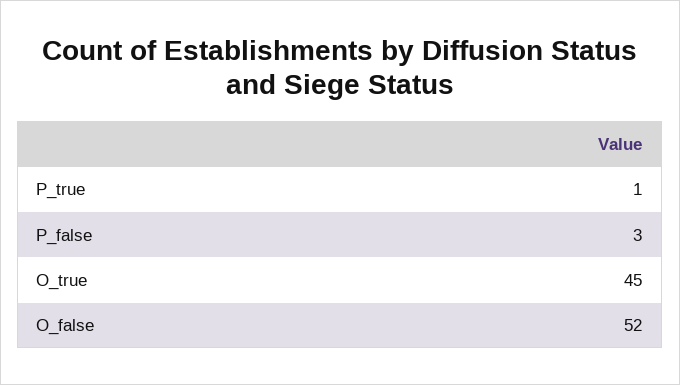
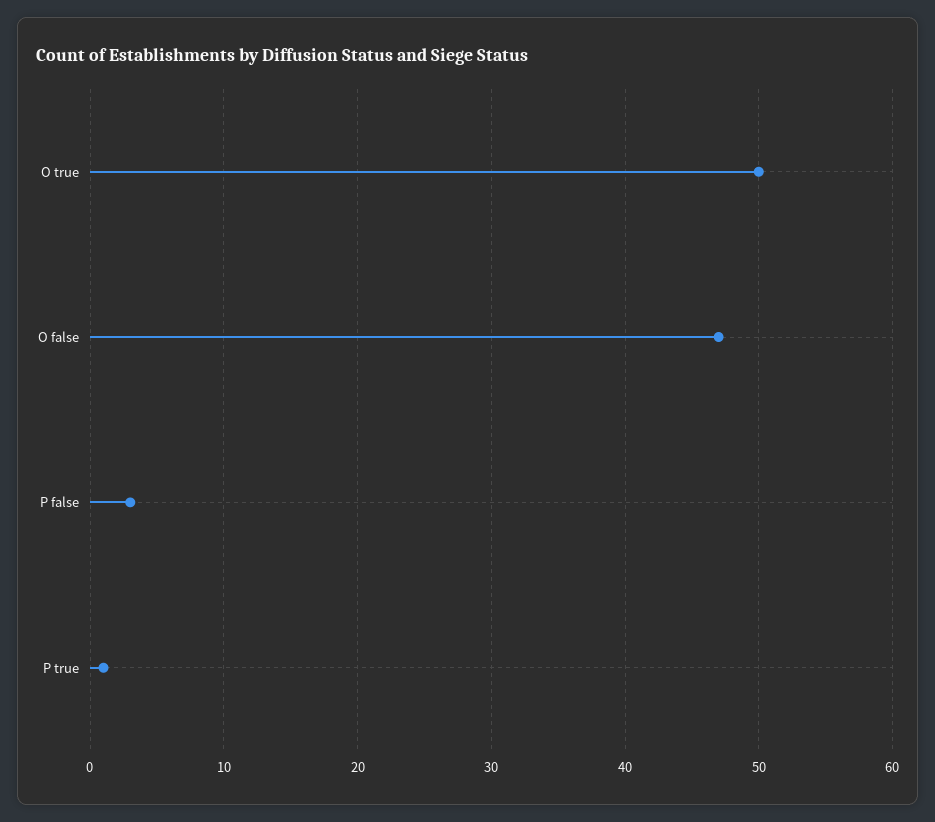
O_true: 45 -> 50
O_false: 52 -> 47

